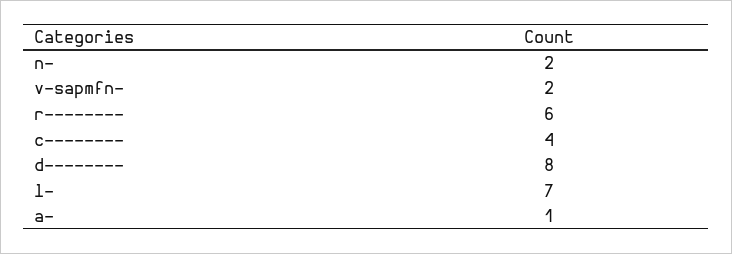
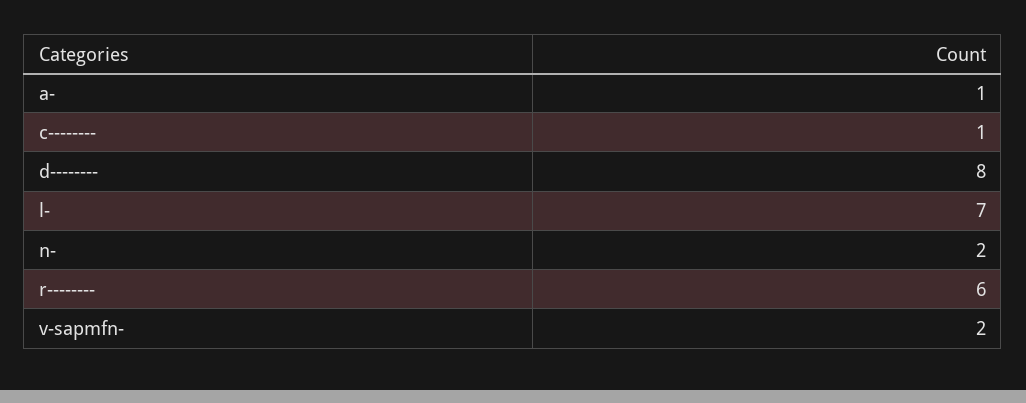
c--------: 4 -> 1

